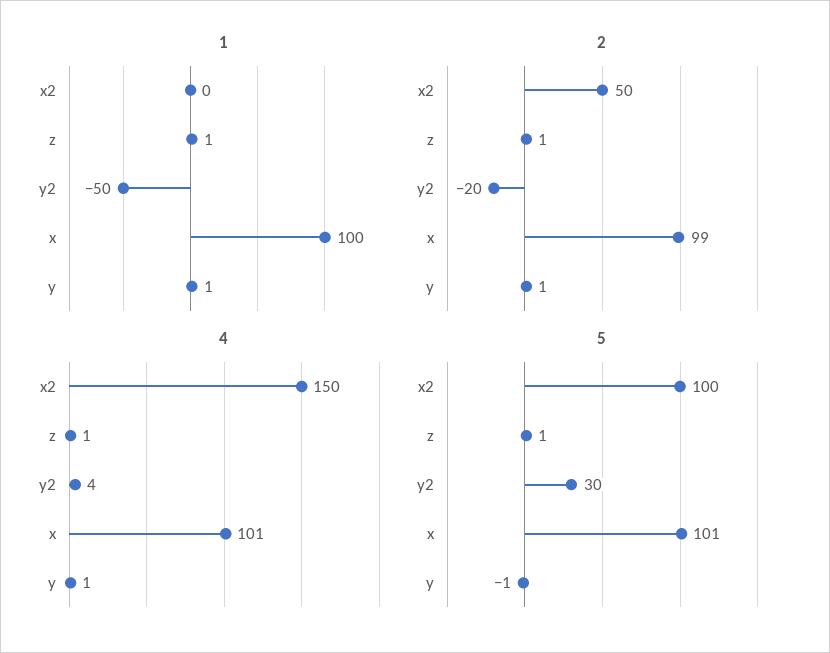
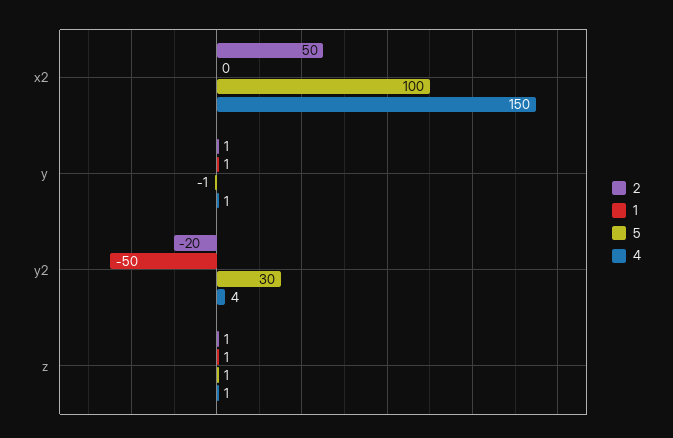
1, x: 100 -> none
2, x: 99 -> none
4, x: 101 -> none
5, x: 101 -> none

